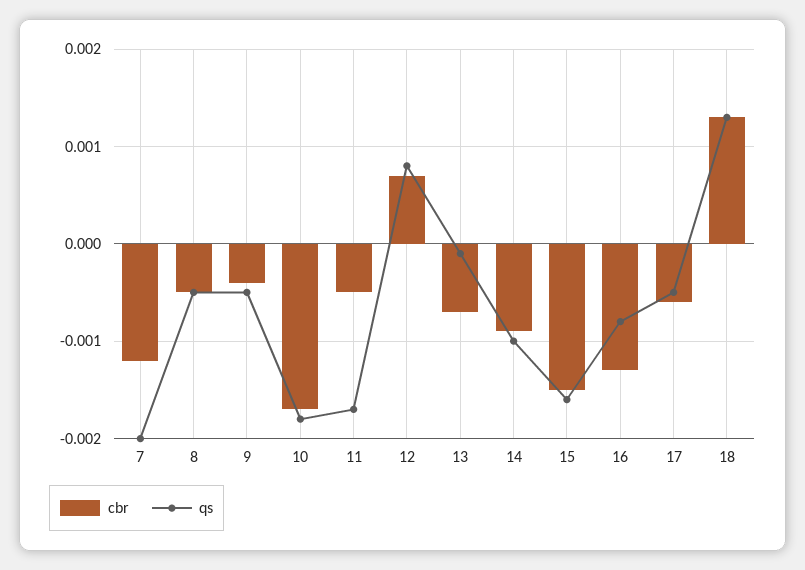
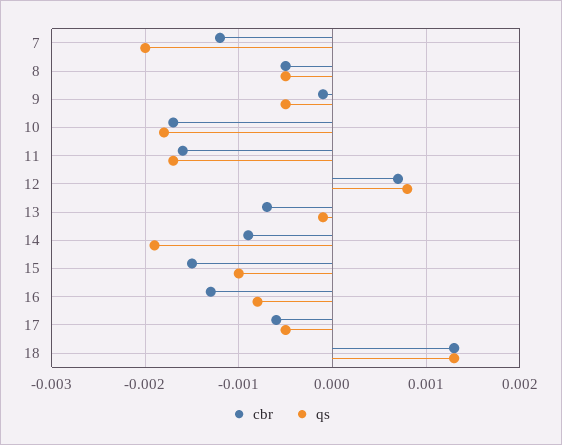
cbr, 9: -0.0004 -> -0.0001
cbr, 11: -0.0005 -> -0.0016
qs, 14: -0.001 -> -0.0019
qs, 15: -0.0016 -> -0.001

